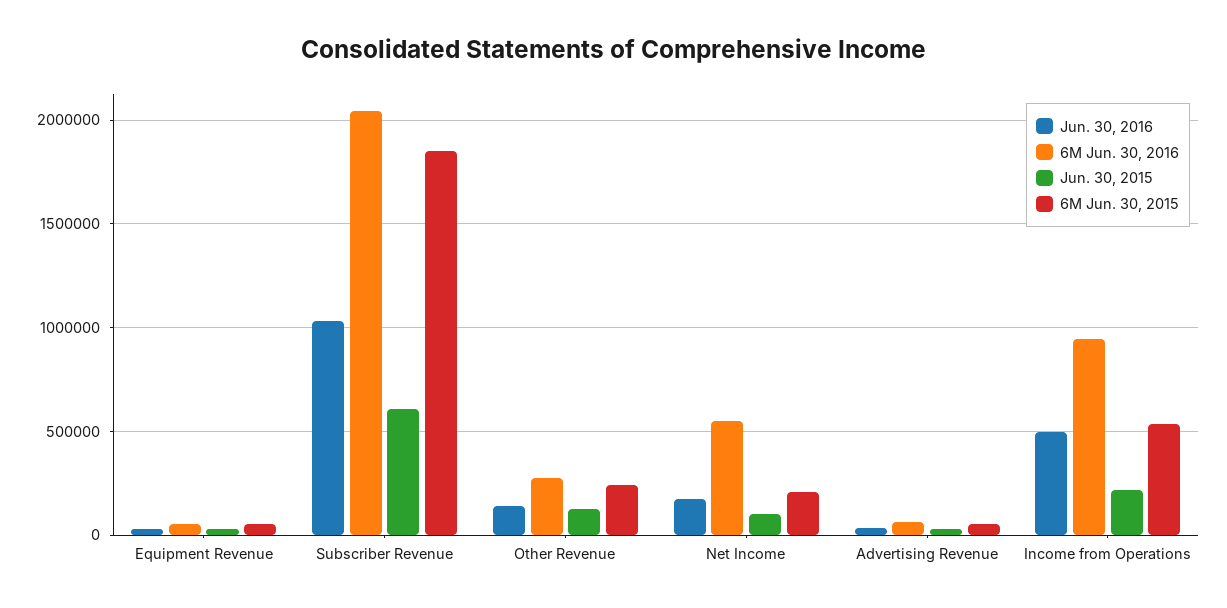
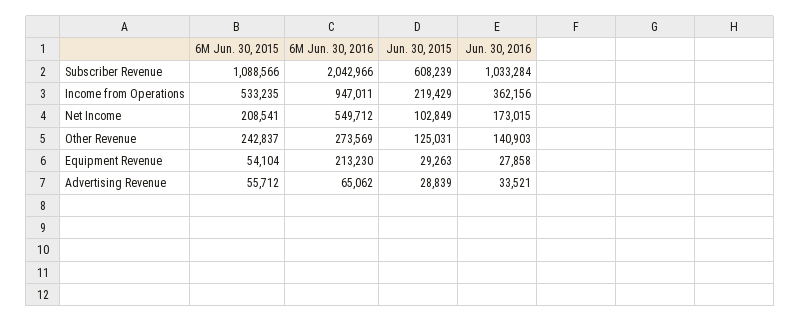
6M Jun. 30, 2016, Equipment Revenue: 50000 -> 213230
6M Jun. 30, 2015, Subscriber Revenue: 1850000 -> 1088566
Jun. 30, 2016, Income from Operations: 500000 -> 362156

